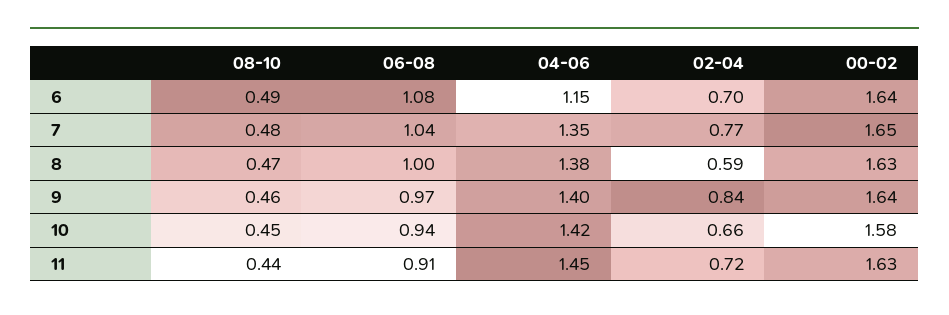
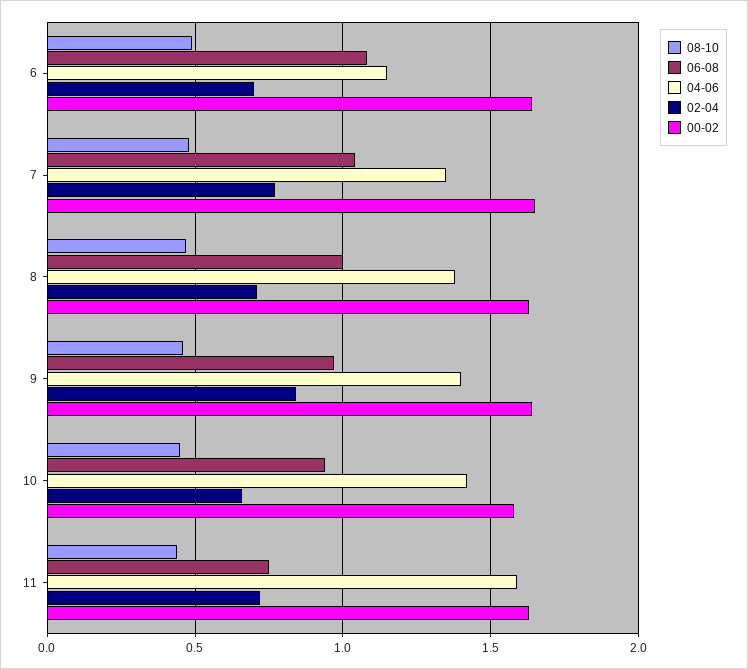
02-04, 8: 0.59 -> 0.7
06-08, 11: 0.91 -> 0.75
04-06, 11: 1.45 -> 1.6

